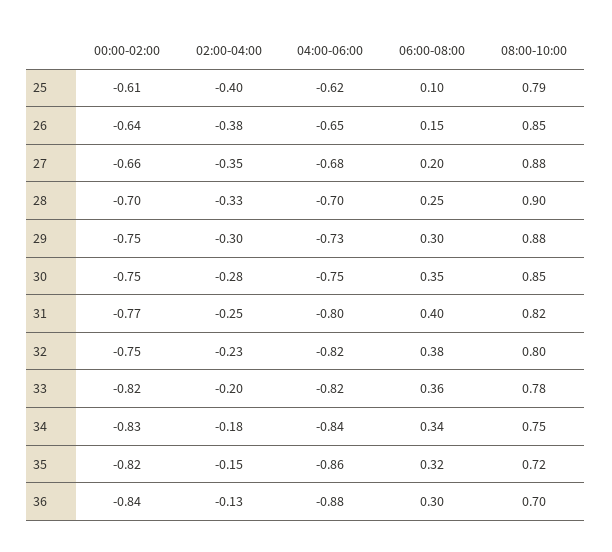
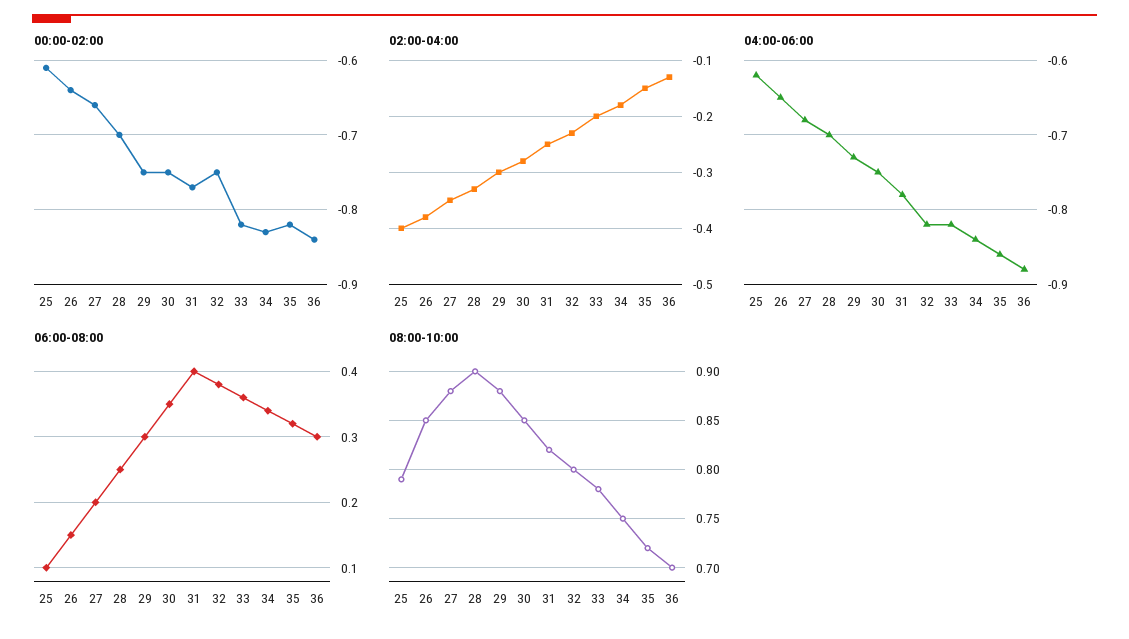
04:00-06:00, 31: -0.8 -> -0.78

